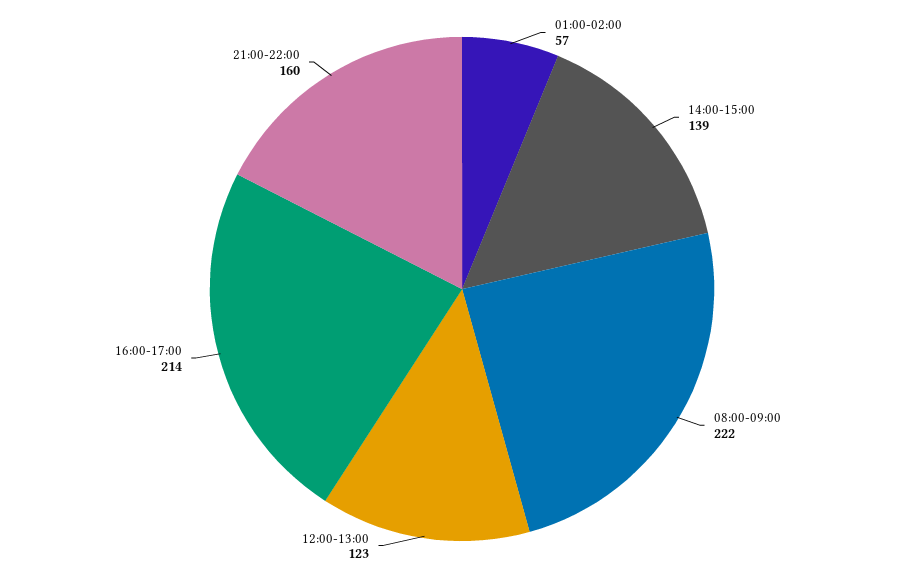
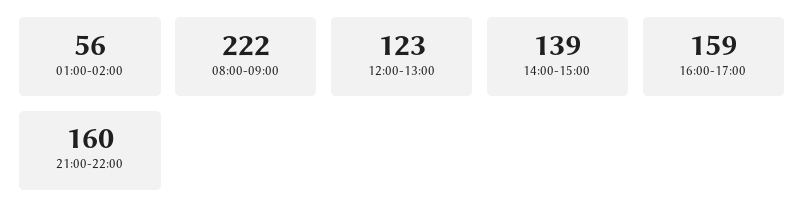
01:00-02:00: 57 -> 56
16:00-17:00: 214 -> 159

